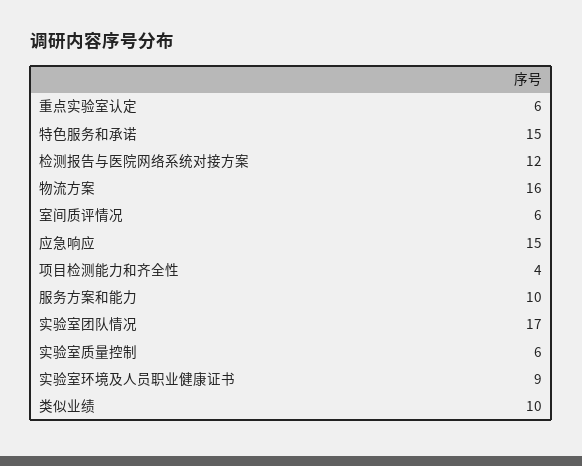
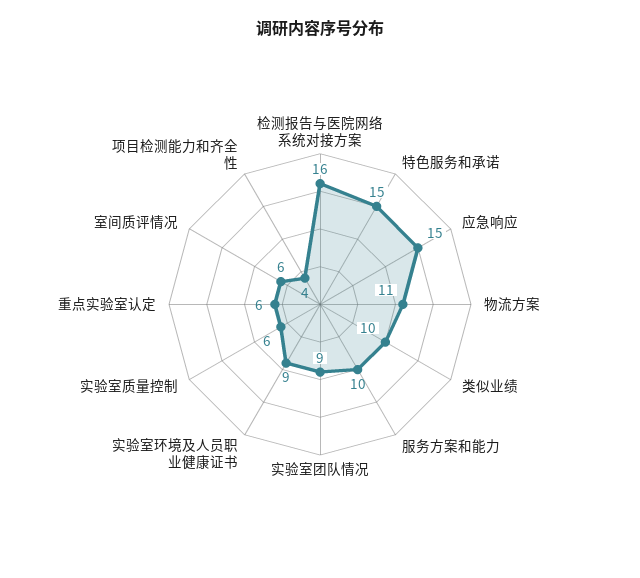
检测报告与医院网络系统对接方案: 12 -> 16
物流方案: 16 -> 11
实验室团队情况: 17 -> 9

